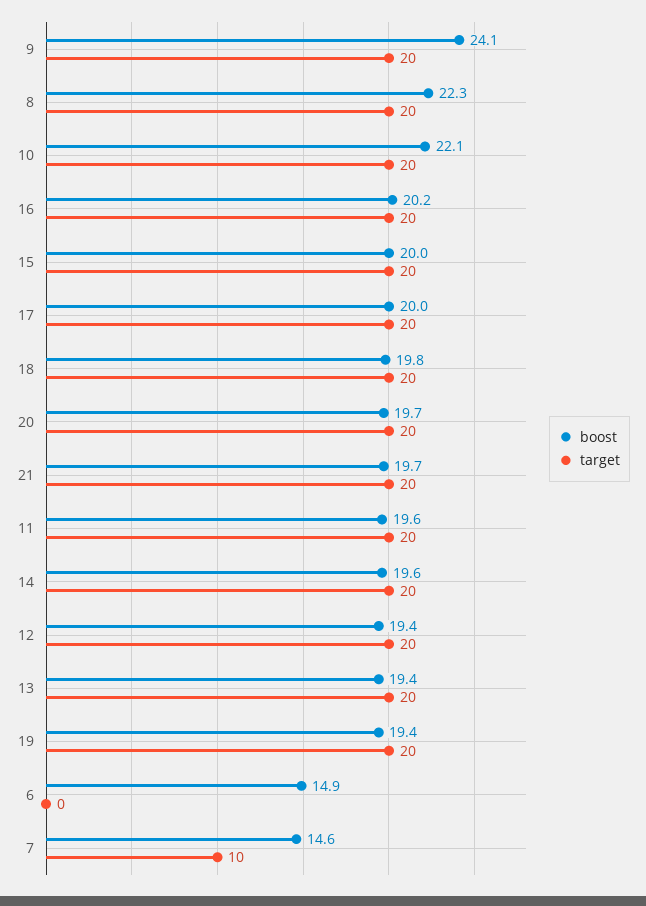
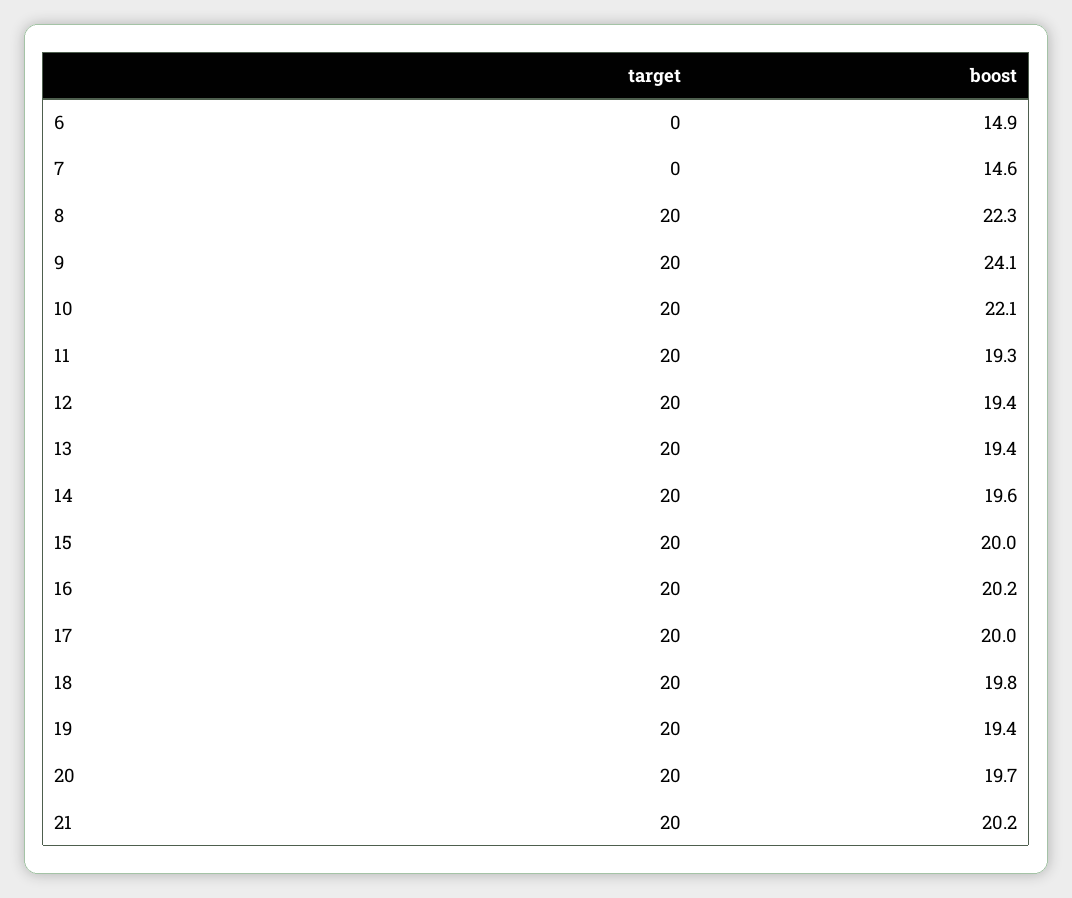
boost, 21: 19.7 -> 20.2
boost, 11: 19.6 -> 19.3
target, 7: 10 -> 0

